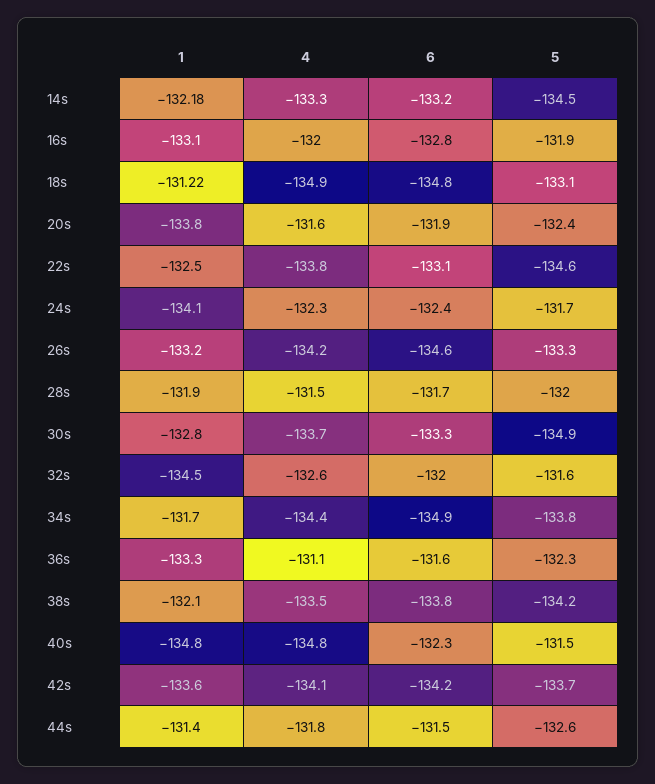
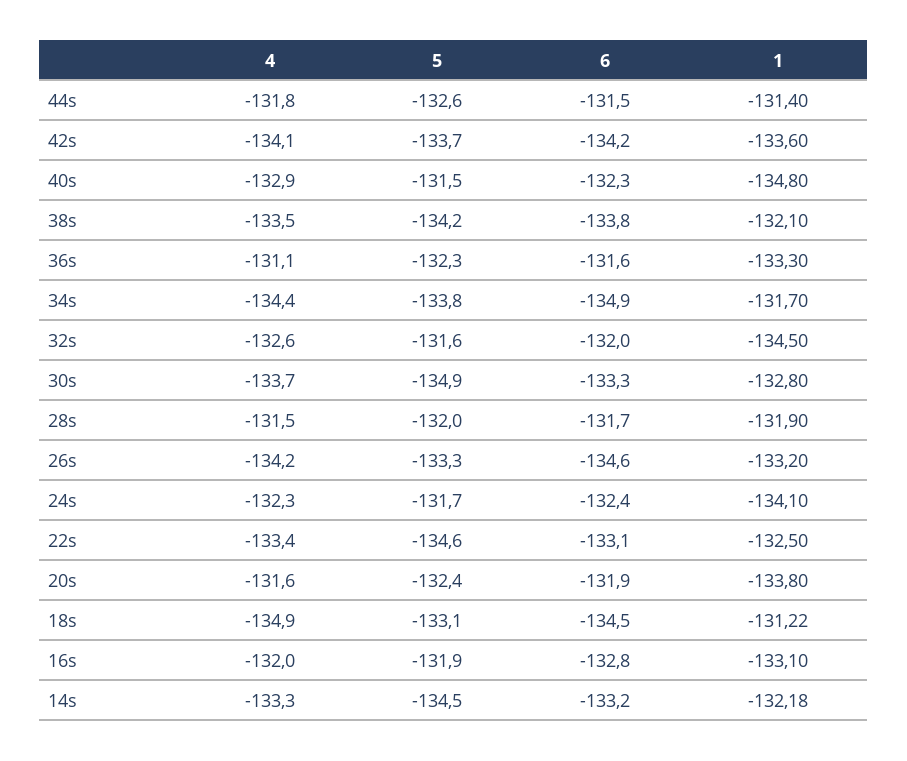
6, 18s: -134.8 -> -134.5
4, 22s: -133.8 -> -133.4
4, 40s: -134.8 -> -132.9

